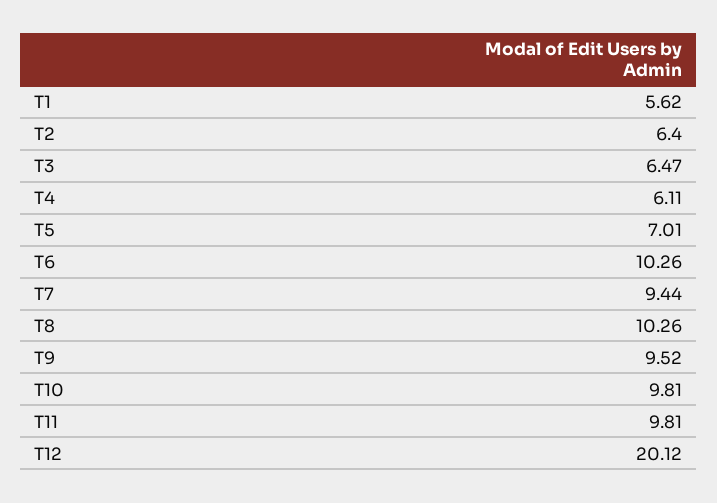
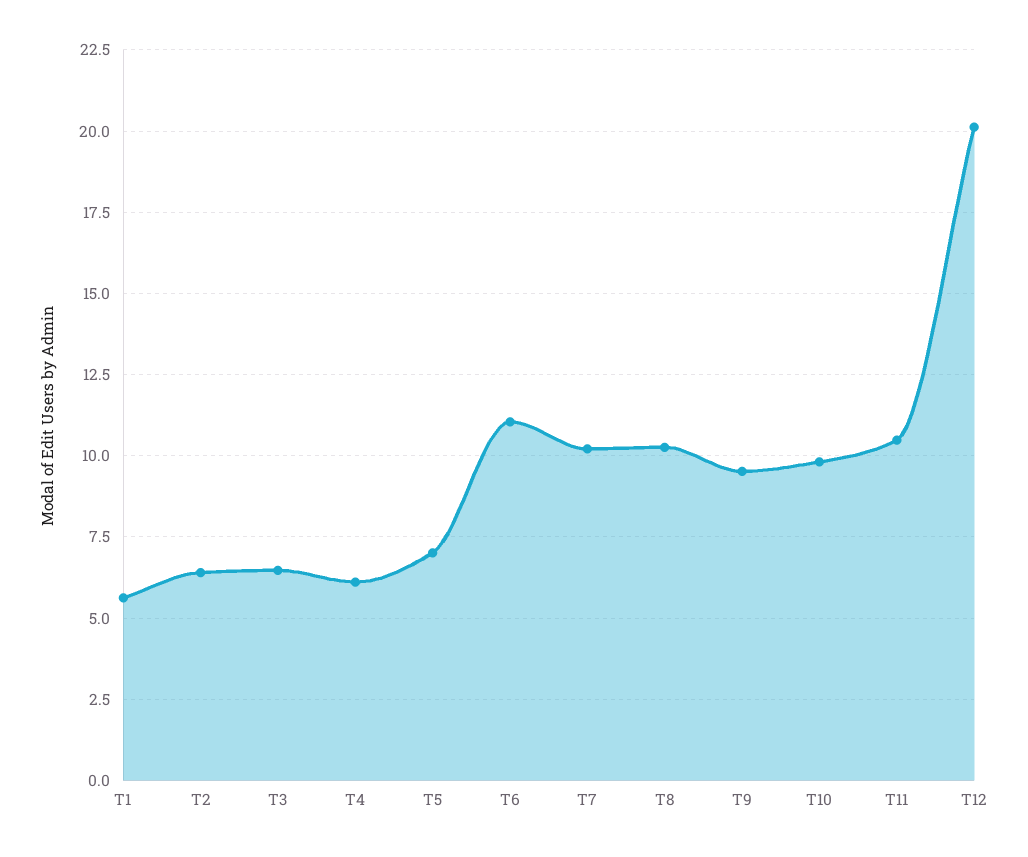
T6: 10.26 -> 11
T7: 9.44 -> 10.25
T11: 9.81 -> 10.5

